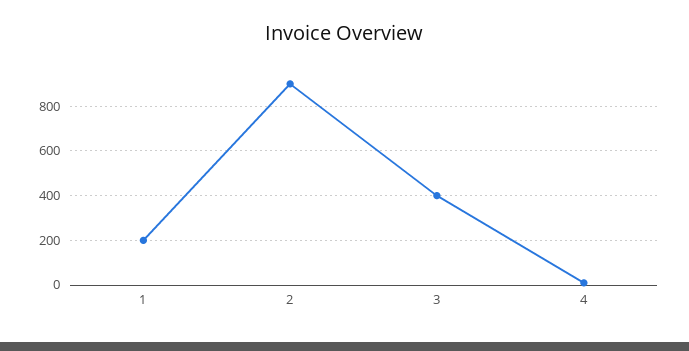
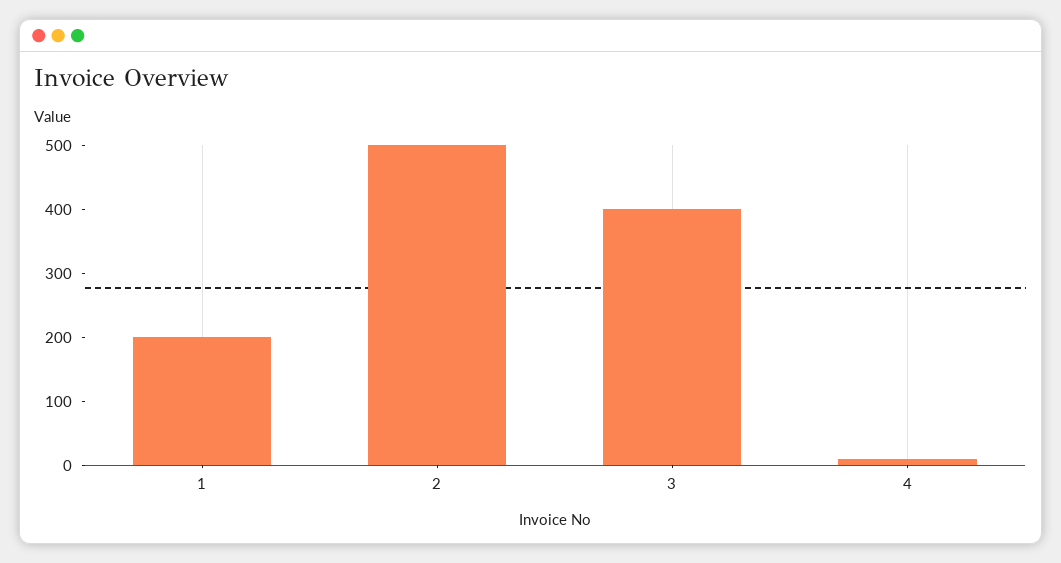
2: 900 -> 500

